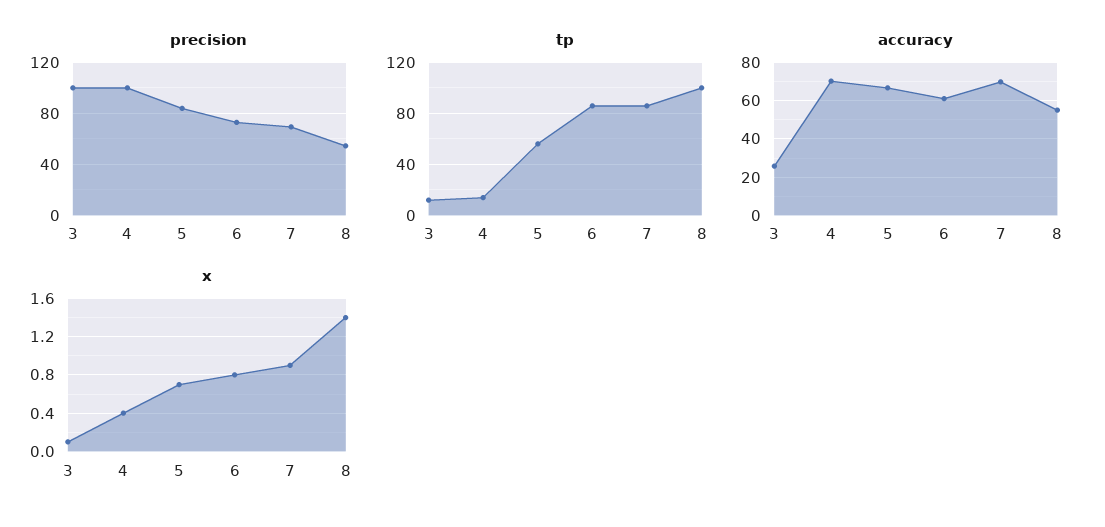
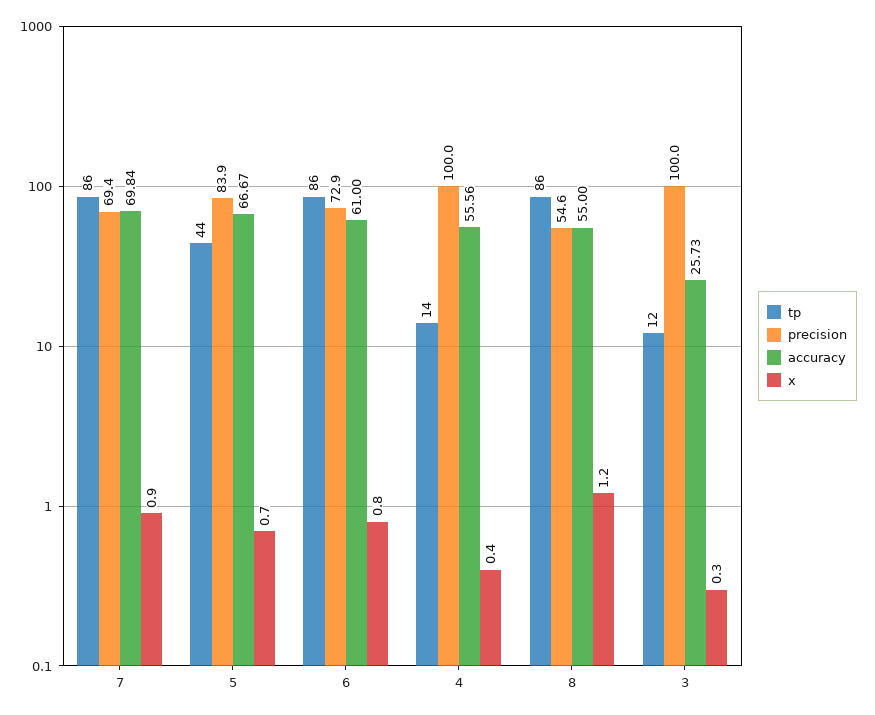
tp, 5: 55 -> 44
tp, 8: 100 -> 86
accuracy, 4: 70 -> 55.56
x, 3: 0.1 -> 0.3
x, 8: 1.4 -> 1.2

